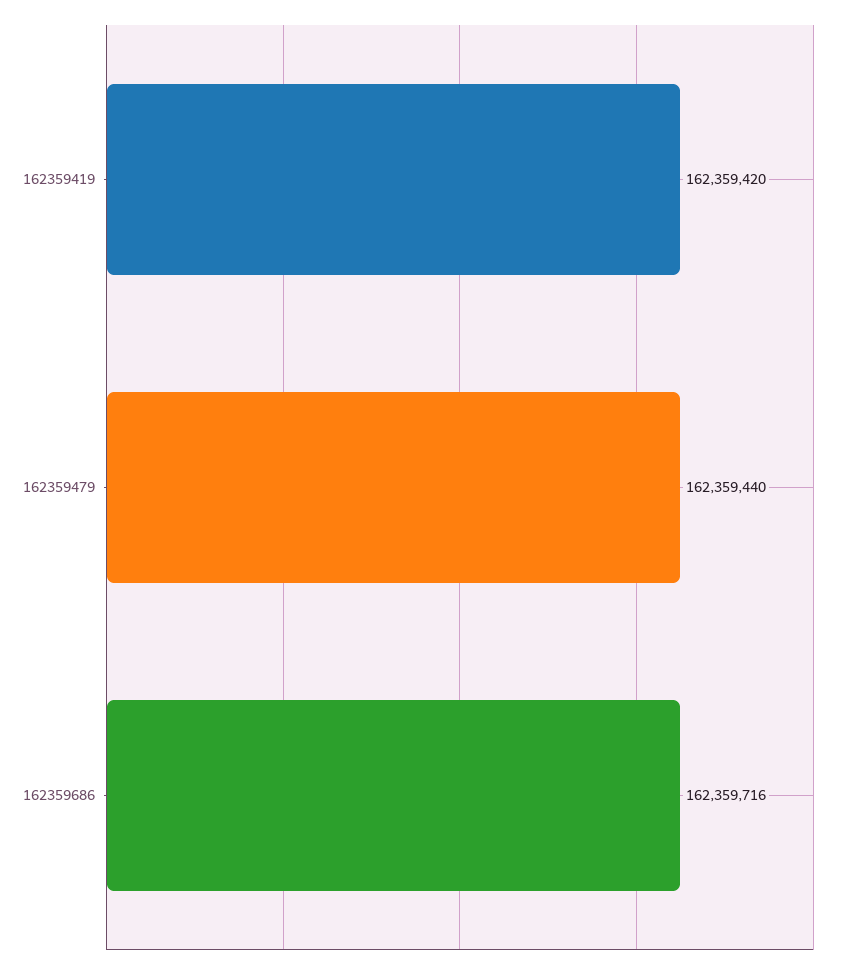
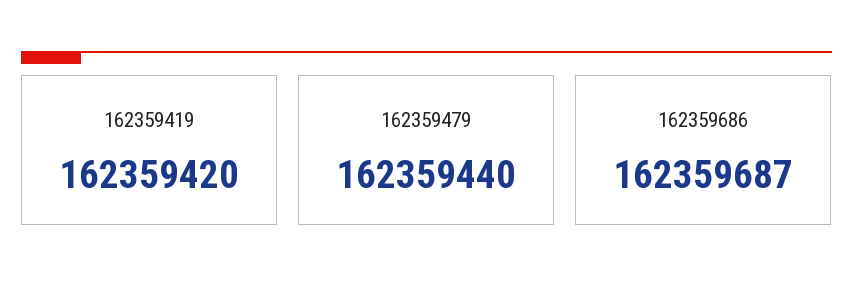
162359686: 162359716 -> 162359687

